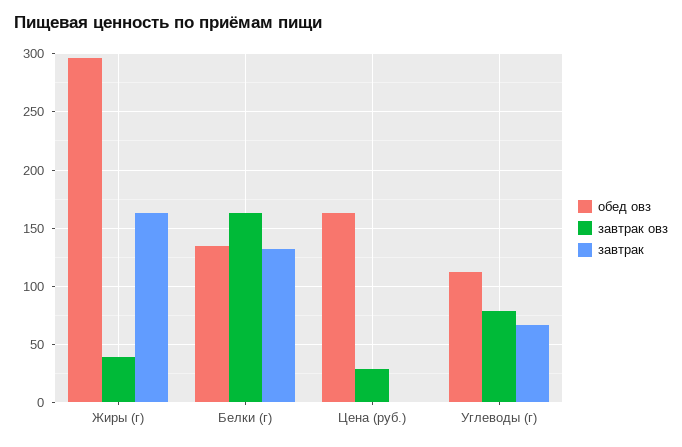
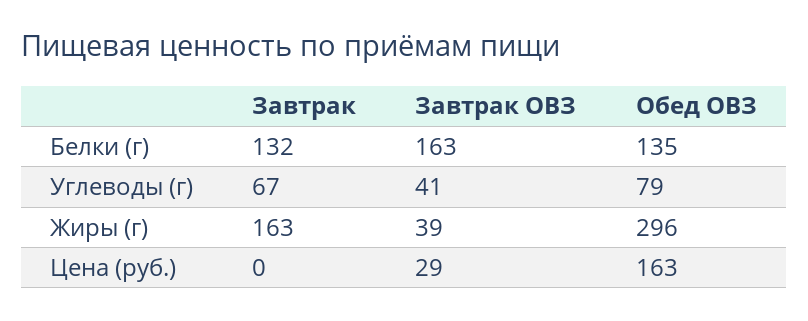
обед овз, Углеводы (г): 110 -> 79
завтрак овз, Углеводы (г): 80 -> 41

